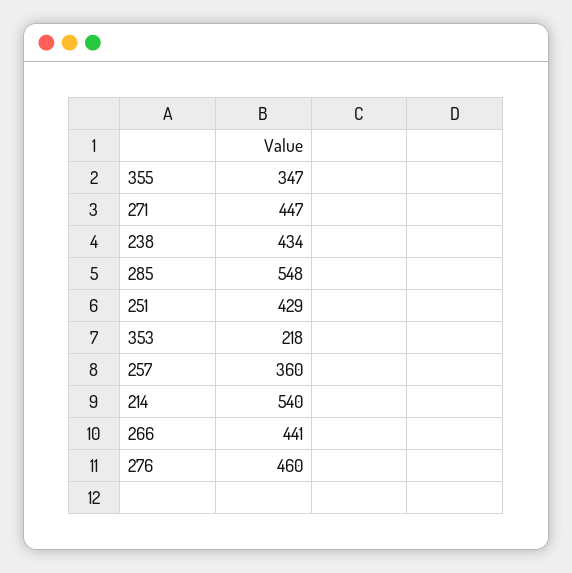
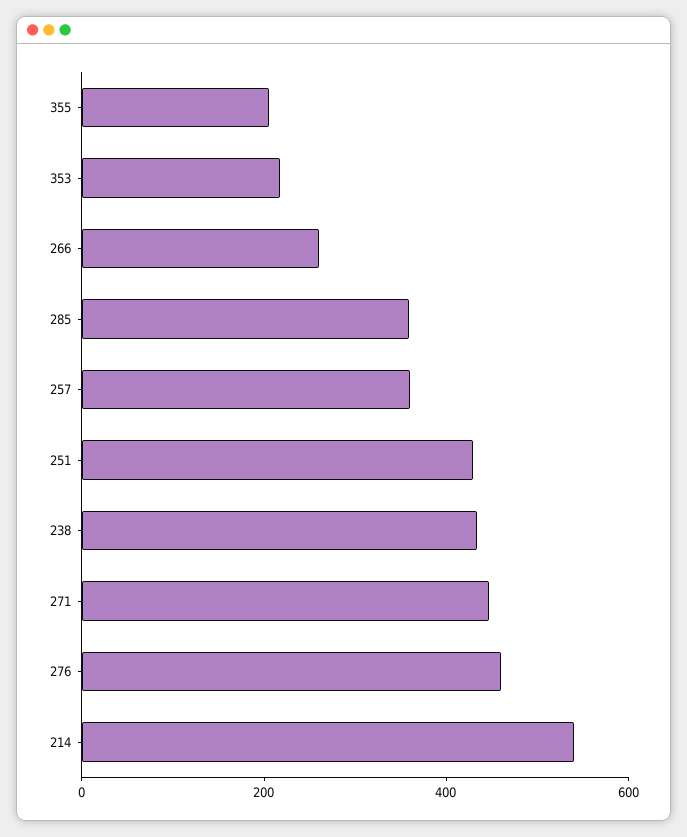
355: 347 -> 200
285: 548 -> 350
266: 441 -> 250

